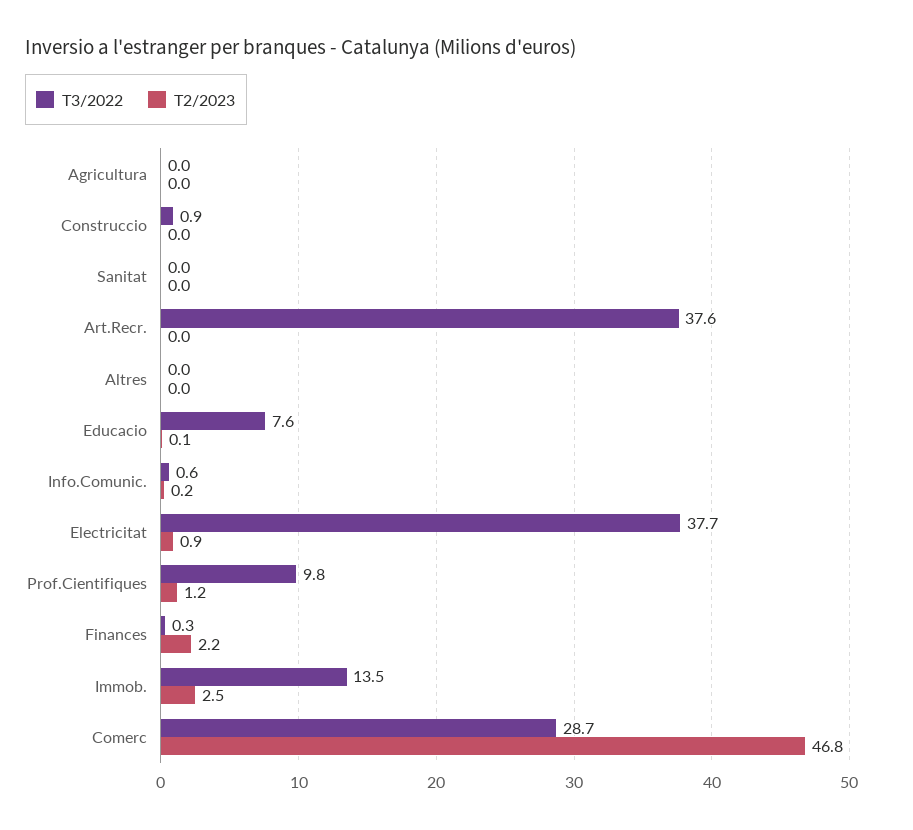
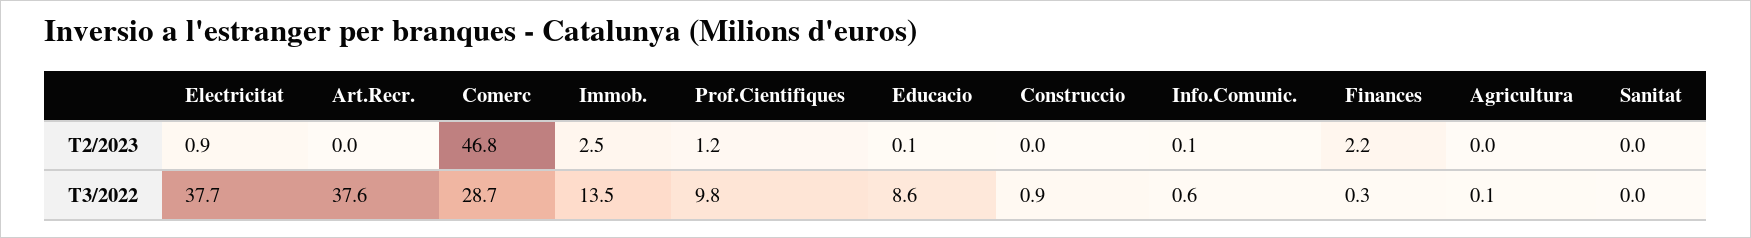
T3/2022, Agricultura: 0 -> 0.1
T3/2022, Altres: 0 -> none
T2/2023, Altres: 0 -> none
T3/2022, Educacio: 7.6 -> 8.6
T2/2023, Info.Comunic.: 0.2 -> 0.1

